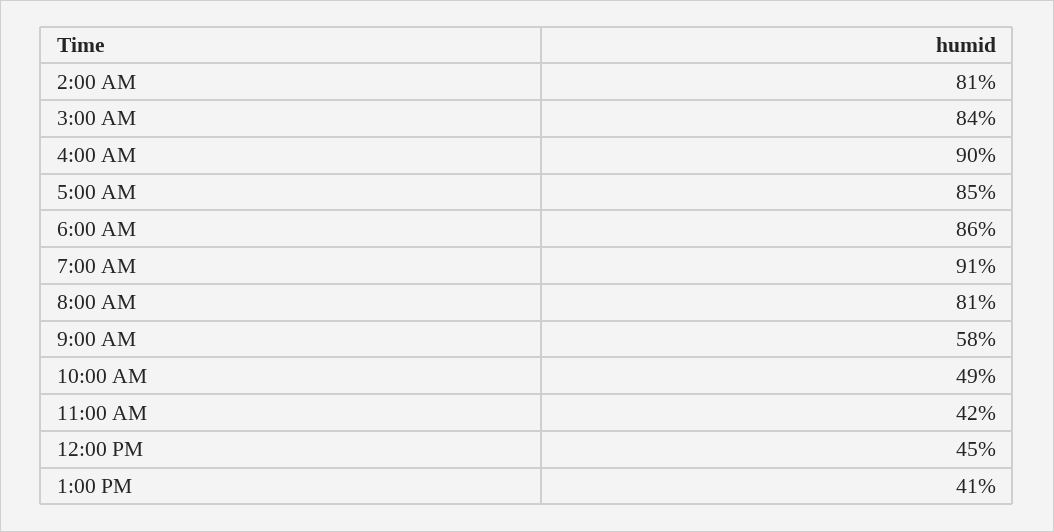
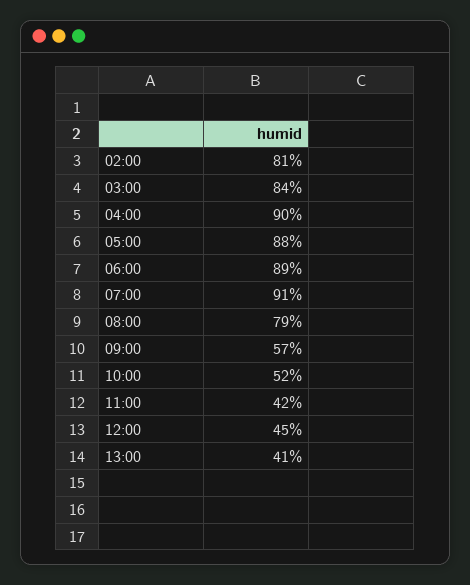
5:00 AM: 85 -> 88
6:00 AM: 86 -> 89
8:00 AM: 81 -> 79
9:00 AM: 58 -> 57
10:00 AM: 49 -> 52

